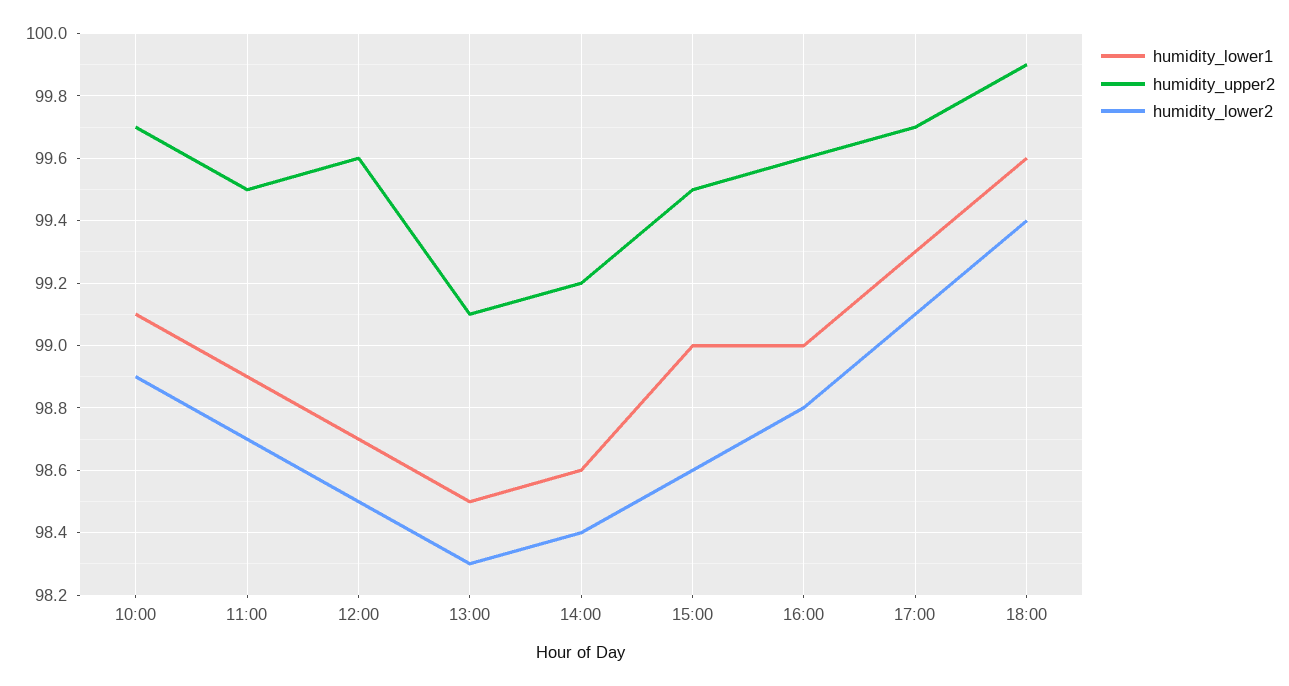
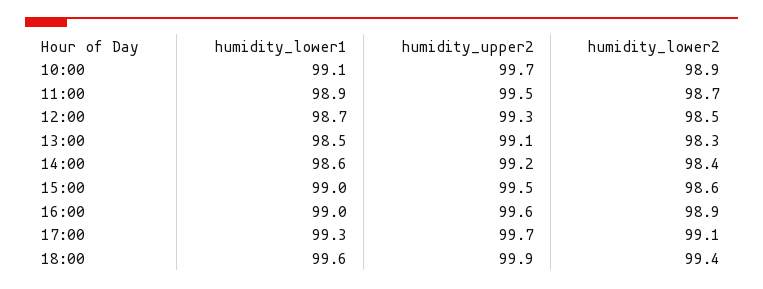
humidity_upper2, 12:00: 99.6 -> 99.3
humidity_lower2, 16:00: 98.8 -> 98.9

